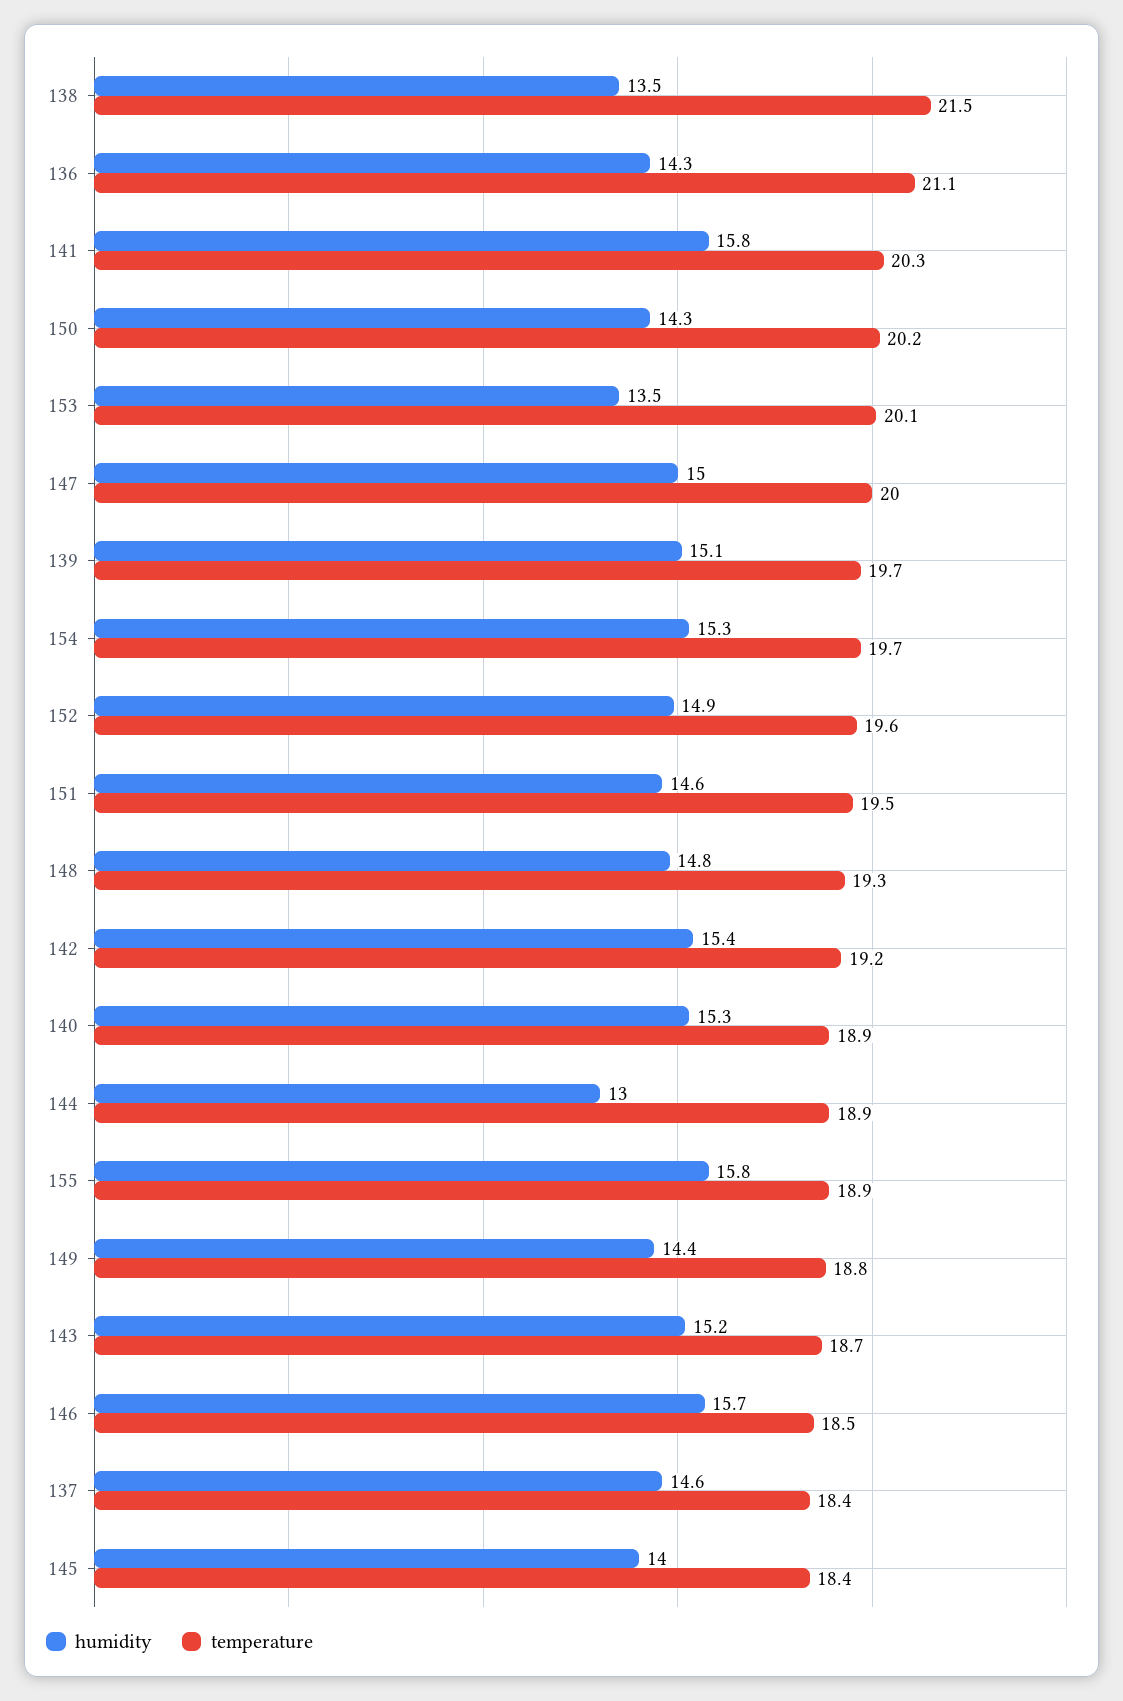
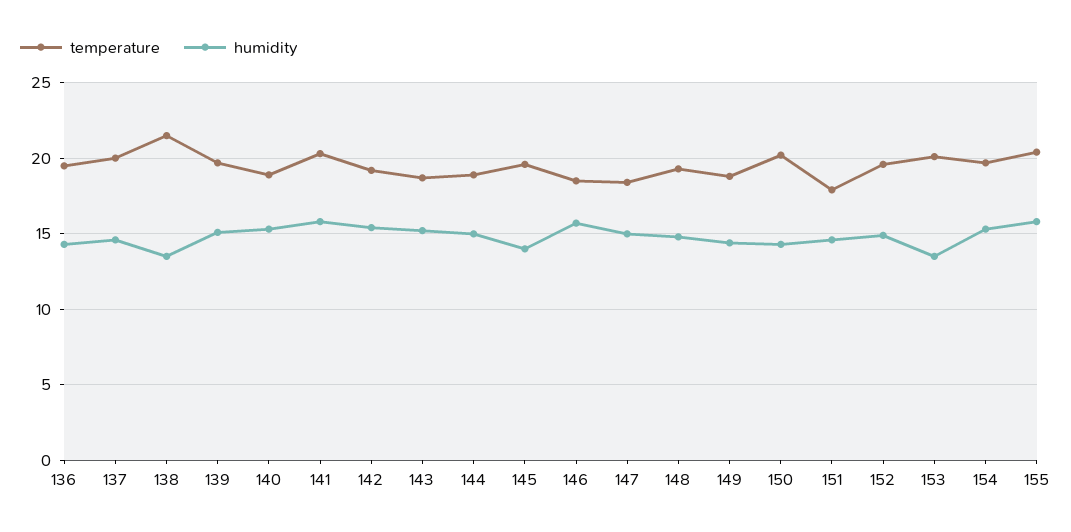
temperature, 136: 21.1 -> 19.5
temperature, 147: 20 -> 18.5
temperature, 151: 19.5 -> 18
humidity, 144: 13 -> 15
temperature, 155: 18.9 -> 20.5
temperature, 137: 18.4 -> 20
temperature, 145: 18.4 -> 19.5

